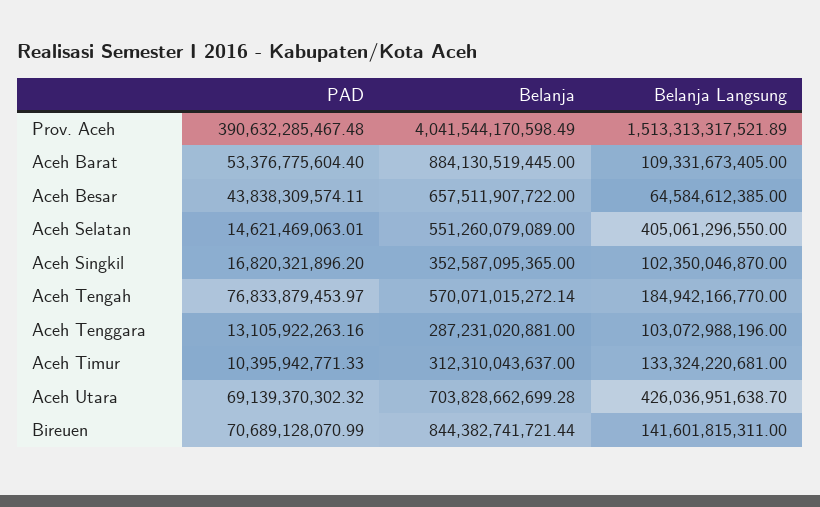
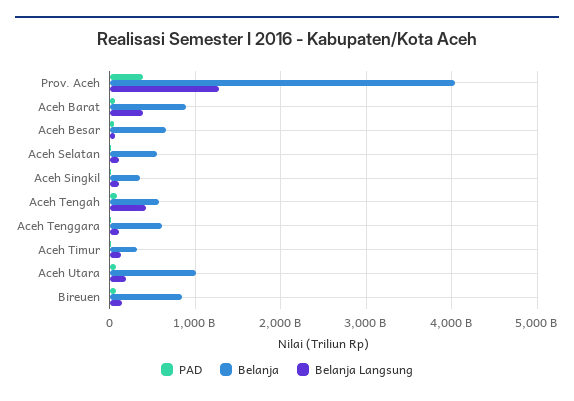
Belanja Langsung, Prov. Aceh: 1513313317521.89 -> 1300000000000
Belanja Langsung, Aceh Barat: 109331673405 -> 400000000000
Belanja Langsung, Aceh Selatan: 405061296550 -> 100000000000
Belanja Langsung, Aceh Tengah: 184942166770 -> 400000000000
Belanja, Aceh Tenggara: 287231020881 -> 600000000000
Belanja, Aceh Utara: 703828662699.28 -> 1000000000000
Belanja Langsung, Aceh Utara: 426036951638.7 -> 200000000000

